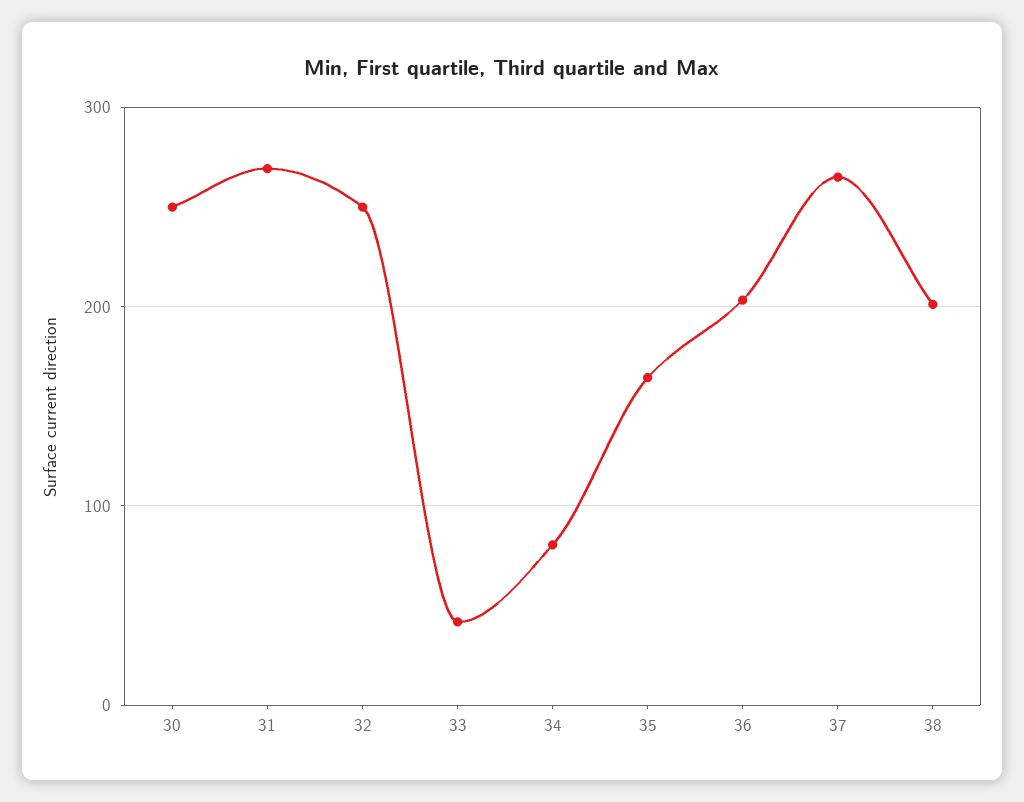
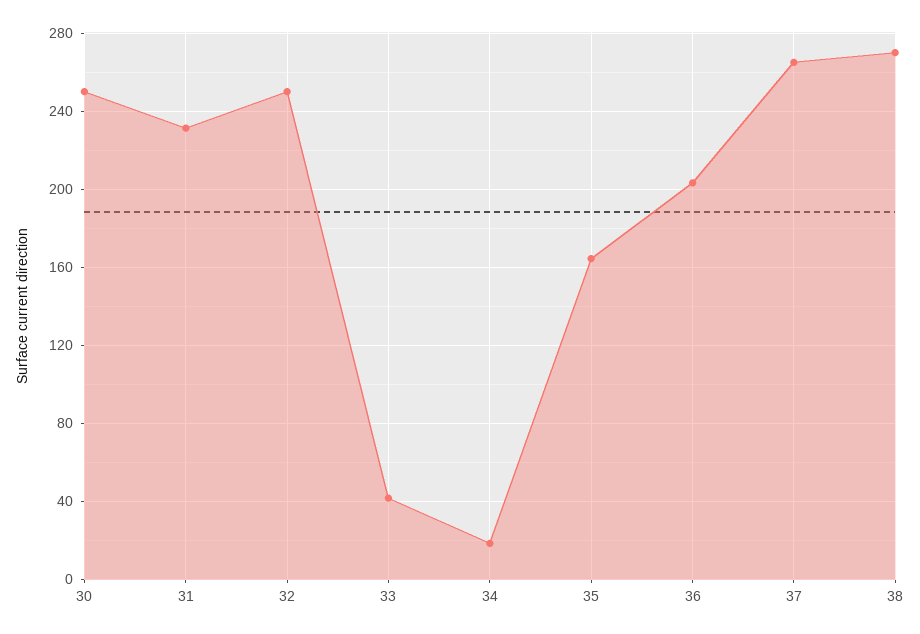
31: 270 -> 230
34: 80 -> 20
38: 200 -> 270

